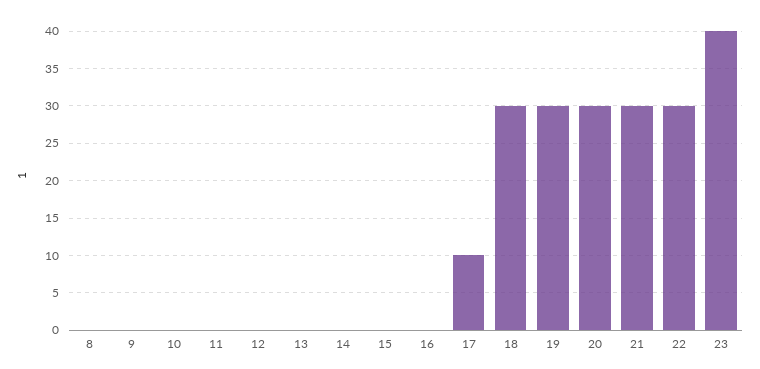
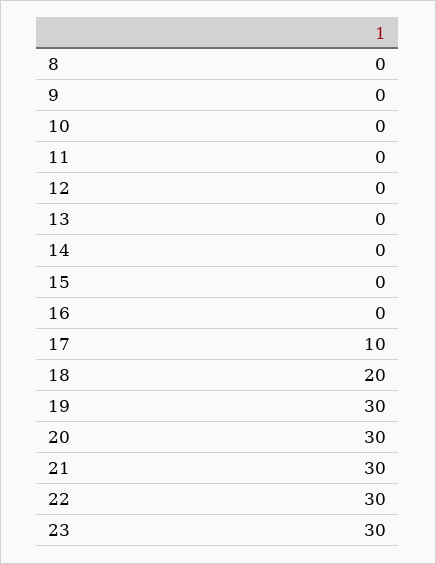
18: 30 -> 20
23: 40 -> 30

